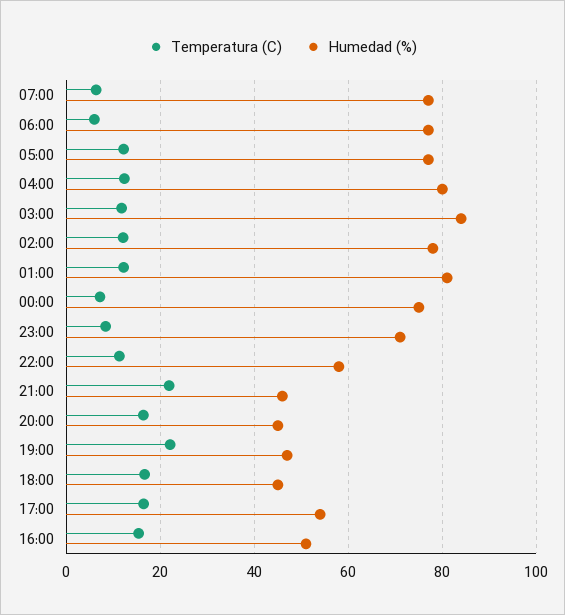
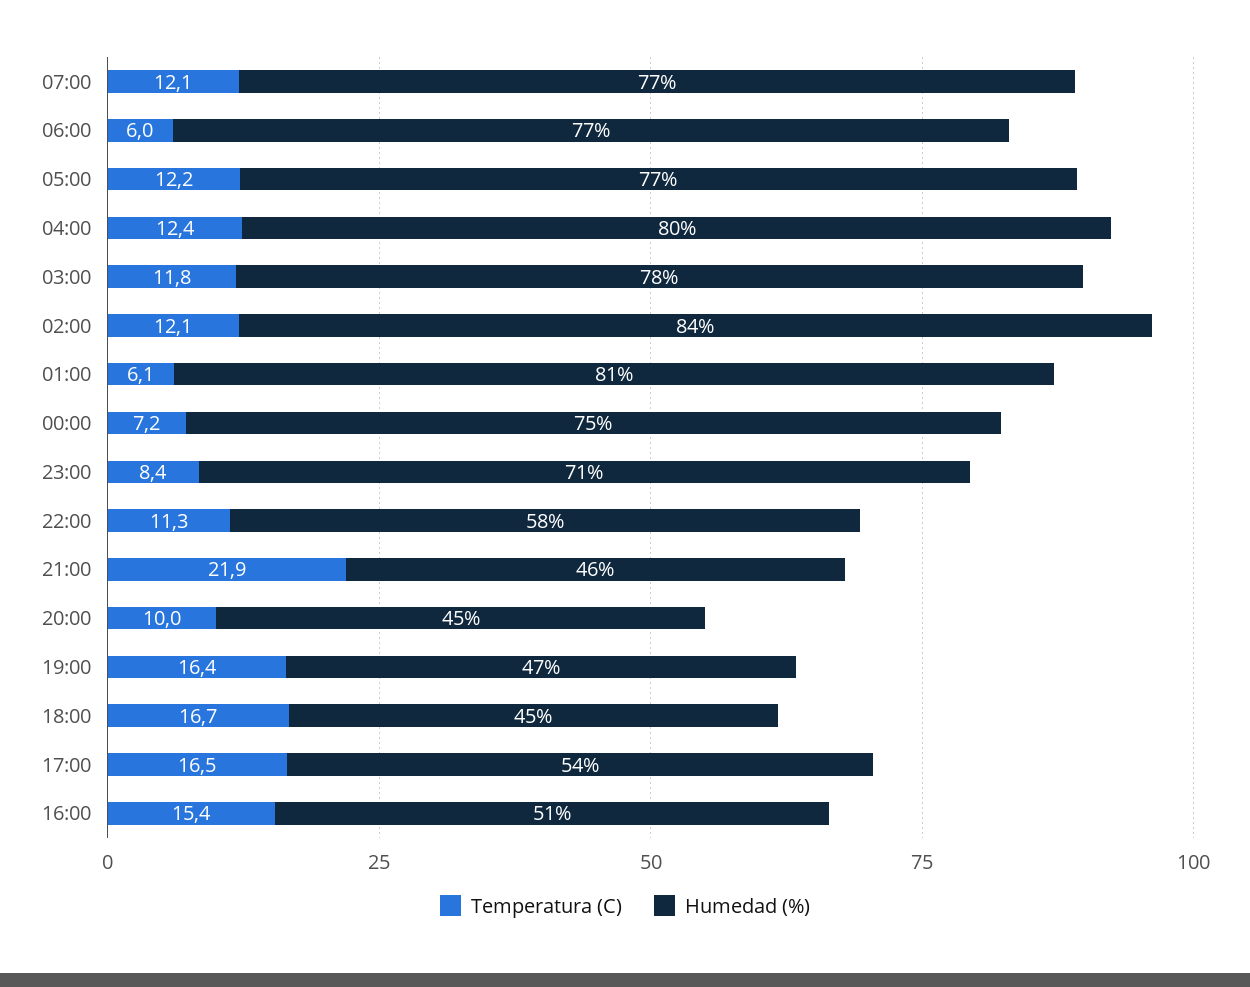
Temperatura (C), 07:00: 6 -> 12.1
Humedad (%), 03:00: 84 -> 78
Humedad (%), 02:00: 78 -> 84
Temperatura (C), 01:00: 12 -> 6.1
Temperatura (C), 20:00: 16 -> 10
Temperatura (C), 19:00: 22 -> 16.4

